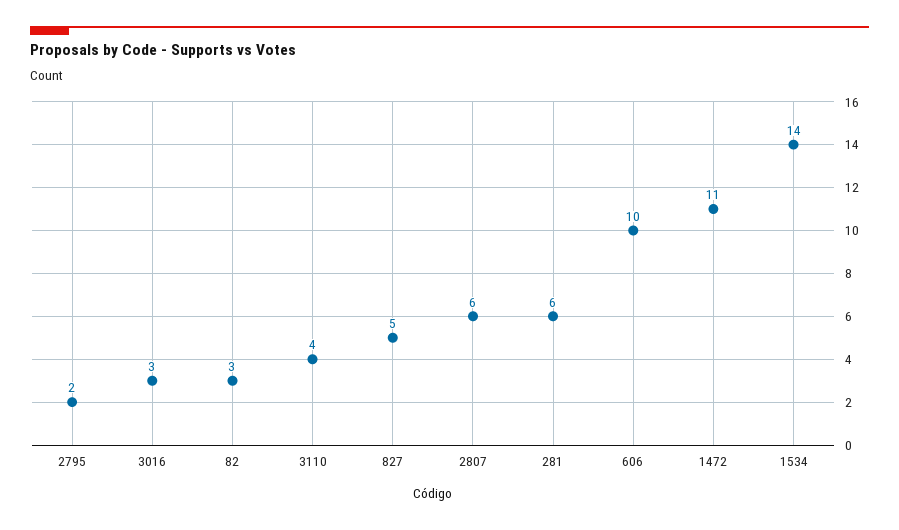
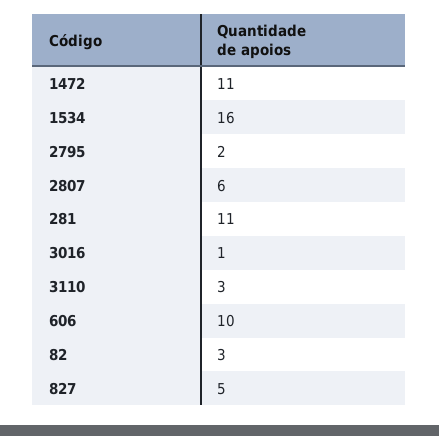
3016: 3 -> 1
3110: 4 -> 3
281: 6 -> 11
1534: 14 -> 16

